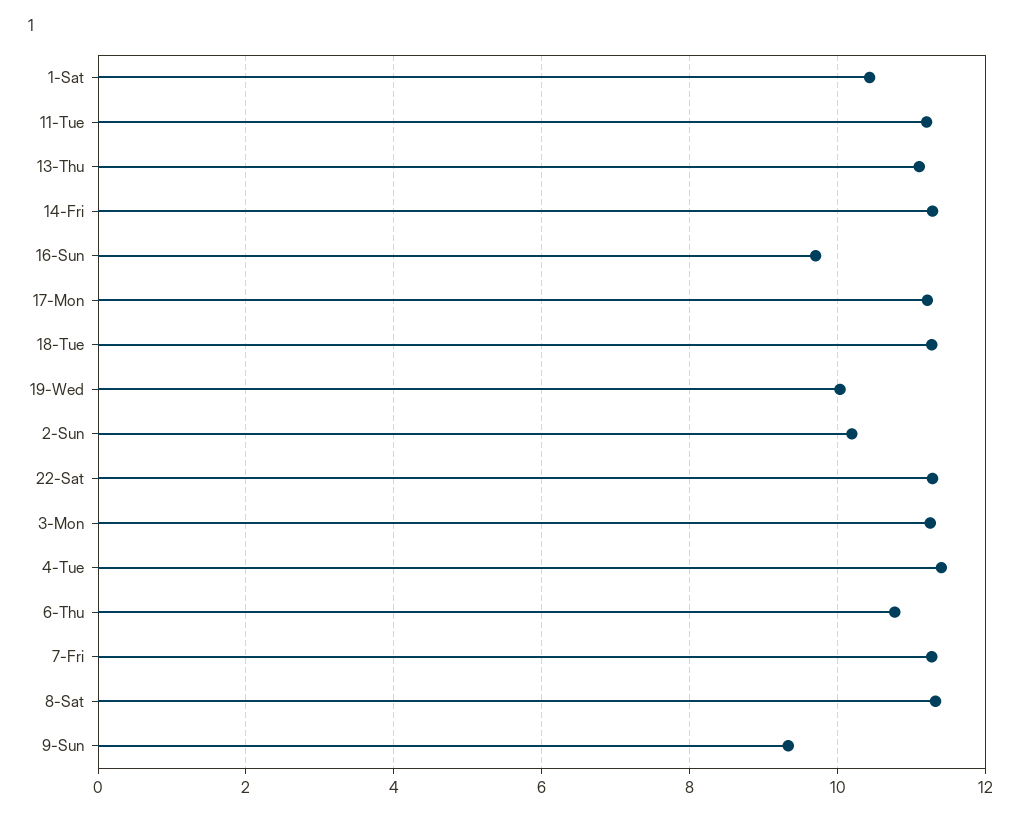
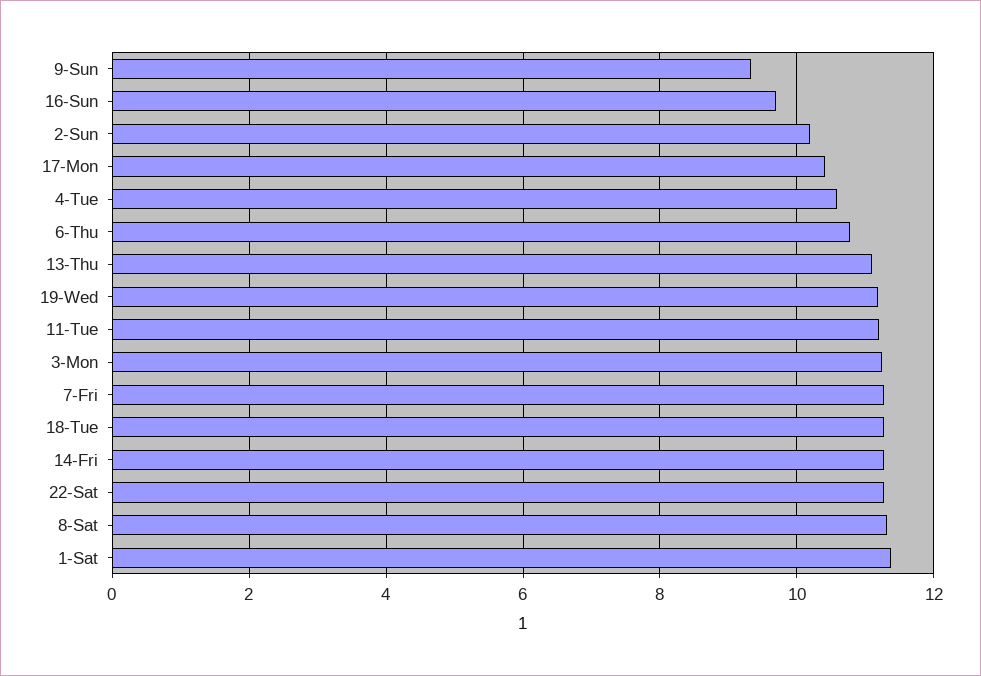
1-Sat: 10.4 -> 11.4
17-Mon: 11.2 -> 10.4
19-Wed: 10 -> 11.2
4-Tue: 11.4 -> 10.6

